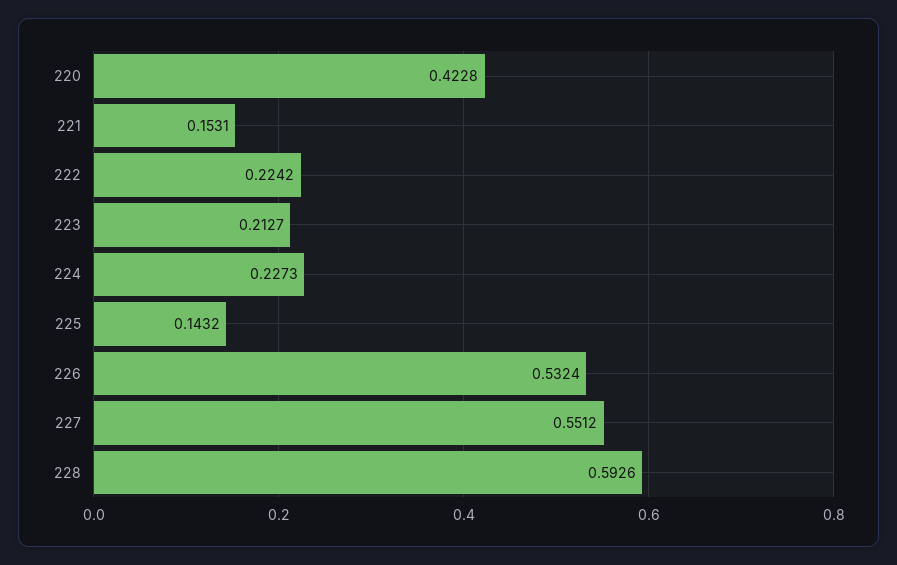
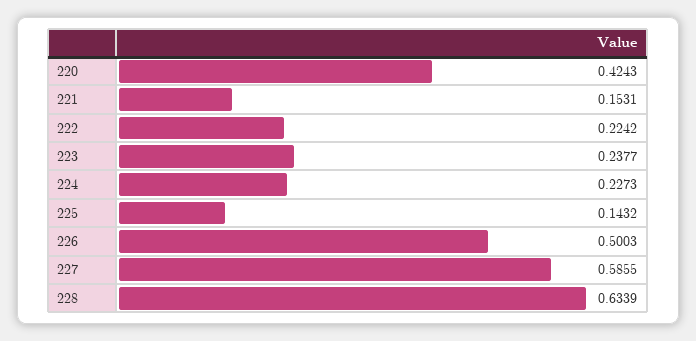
220: 0.4228 -> 0.4243
223: 0.2127 -> 0.2377
226: 0.5324 -> 0.5003
227: 0.5512 -> 0.5855
228: 0.5926 -> 0.6339

